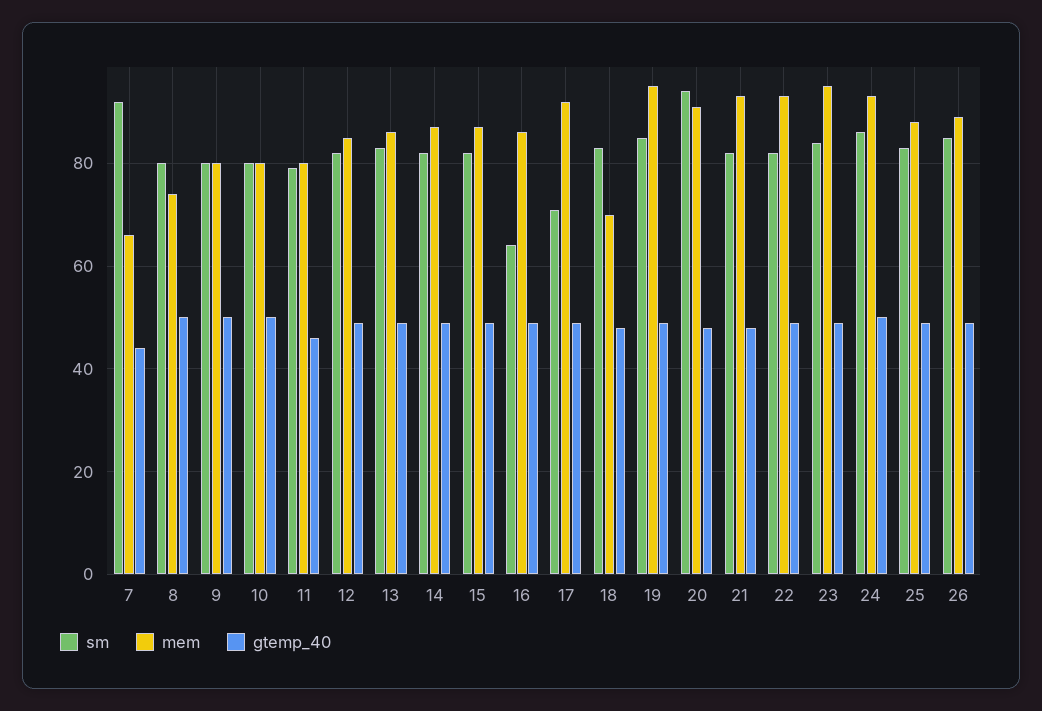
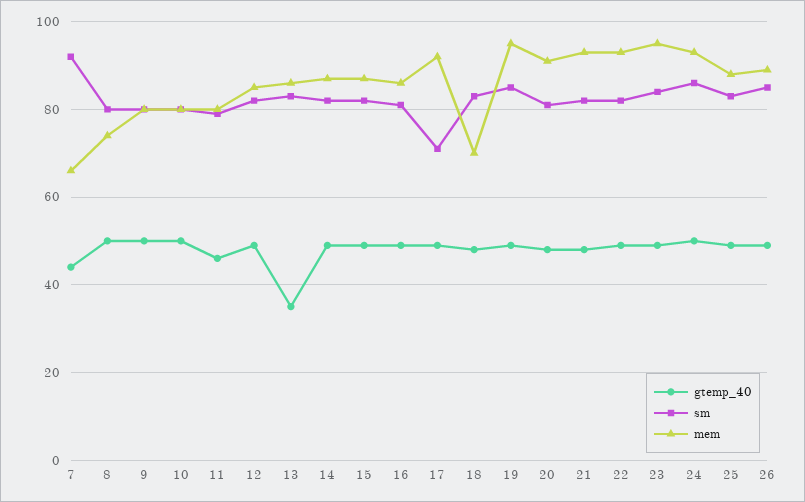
gtemp_40, 13: 50 -> 35
sm, 16: 65 -> 80
sm, 20: 95 -> 80

